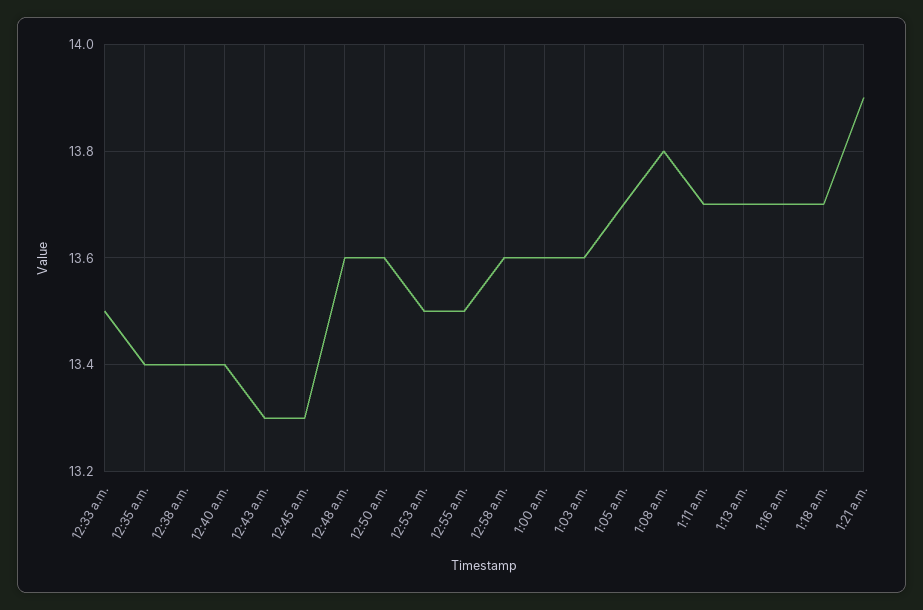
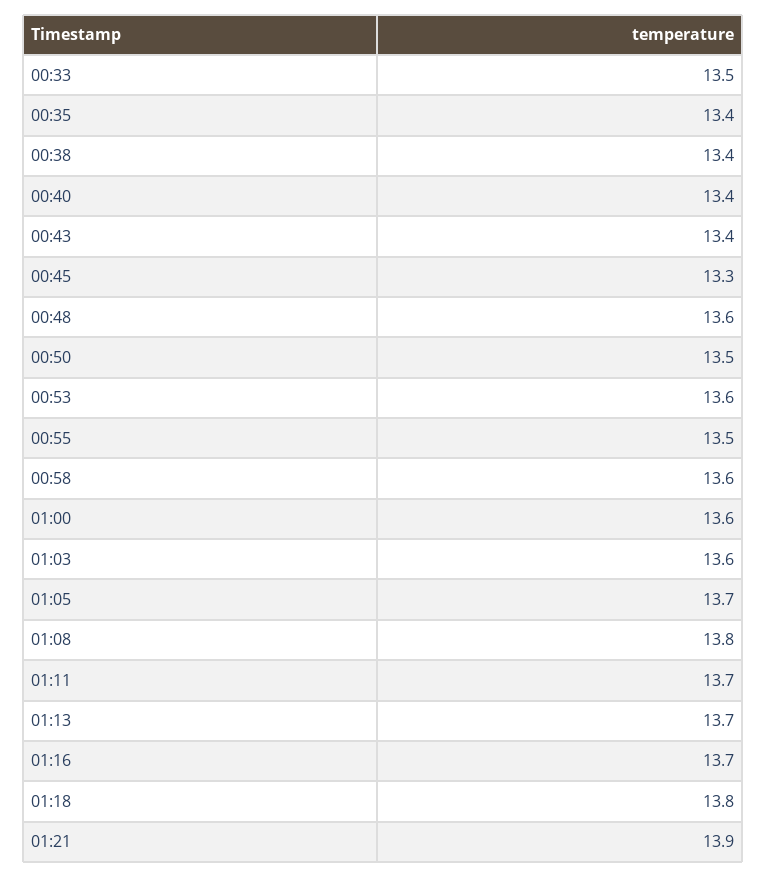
12:43 a.m.: 13.3 -> 13.4
12:50 a.m.: 13.6 -> 13.5
12:53 a.m.: 13.5 -> 13.6
1:18 a.m.: 13.7 -> 13.8

